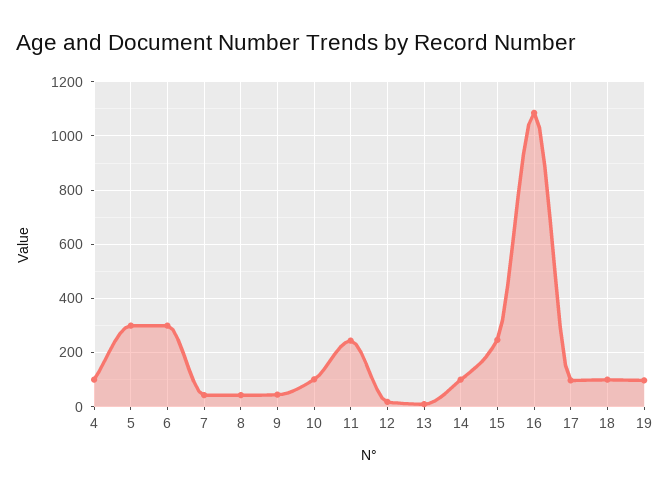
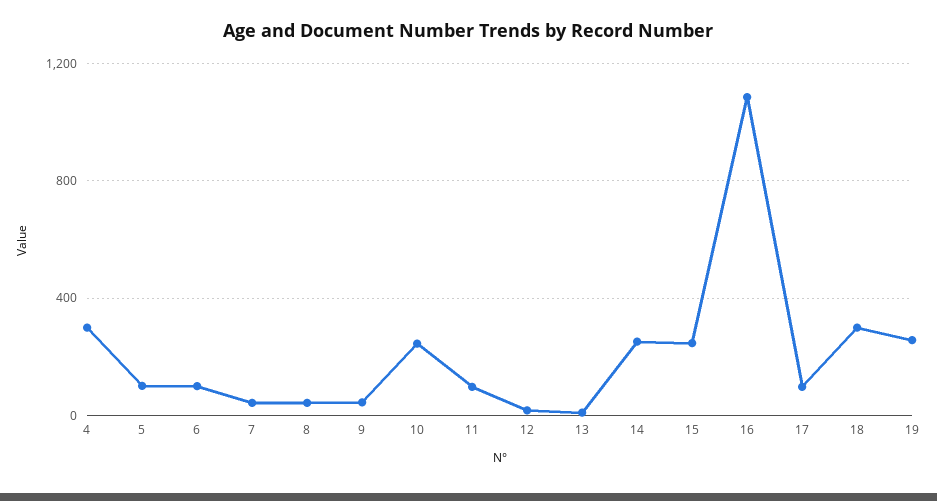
4: 100 -> 300
5: 300 -> 100
6: 300 -> 100
10: 100 -> 250
11: 250 -> 100
14: 100 -> 250
18: 100 -> 300
19: 100 -> 250

